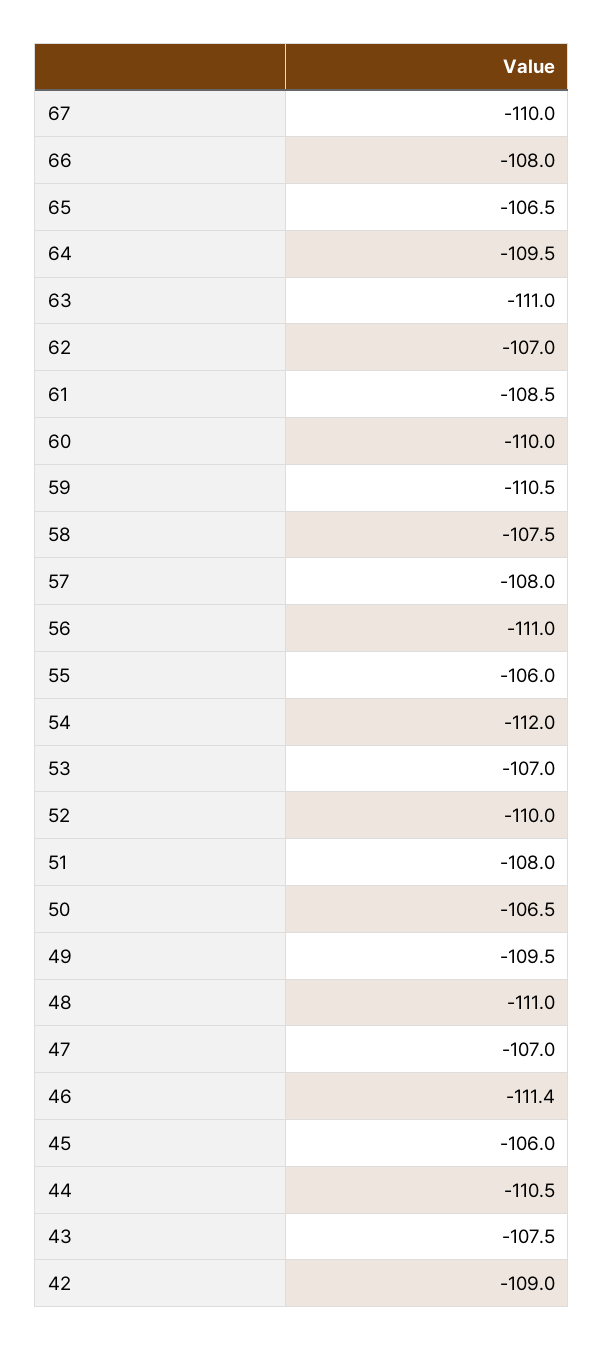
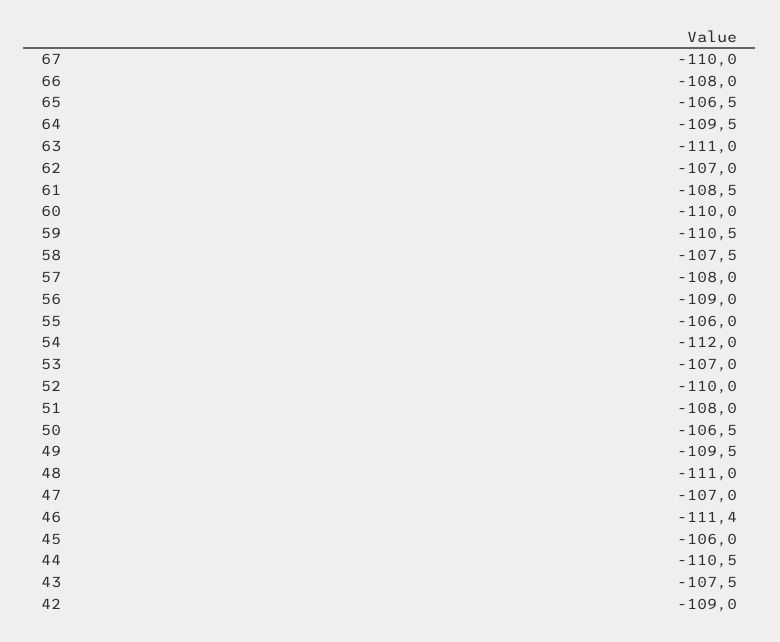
56: -111 -> -109

